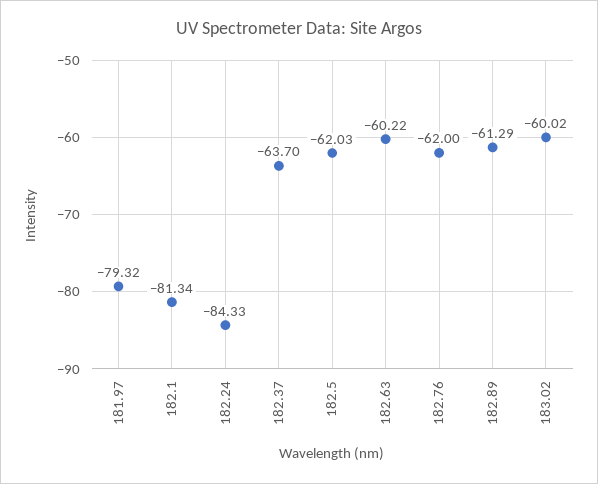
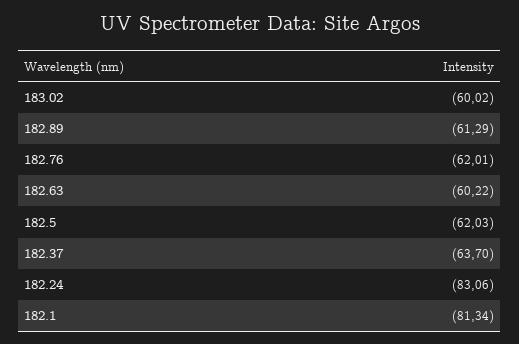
181.97: -79.32 -> none
182.24: -84.33 -> -83.06
182.76: -62 -> -62.01

